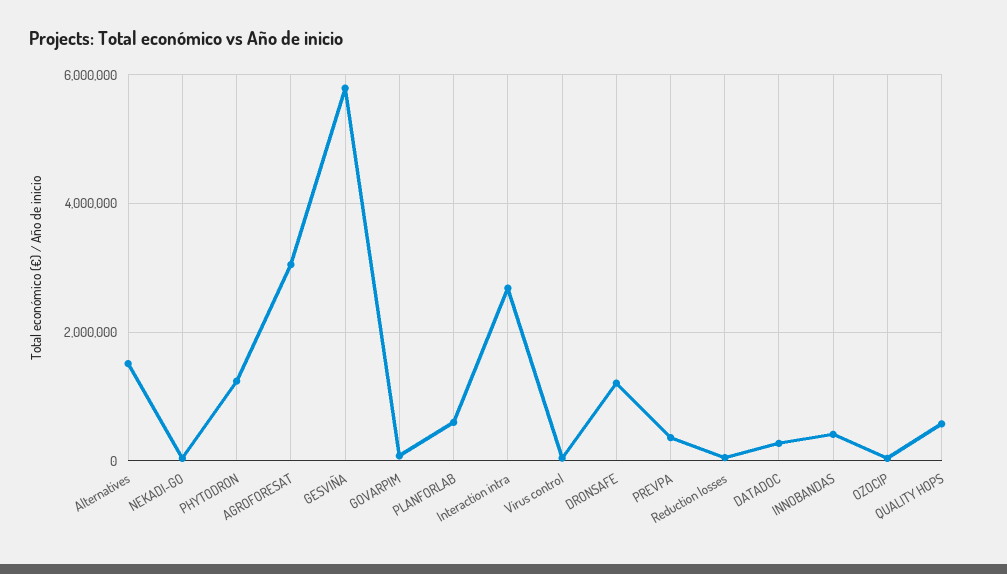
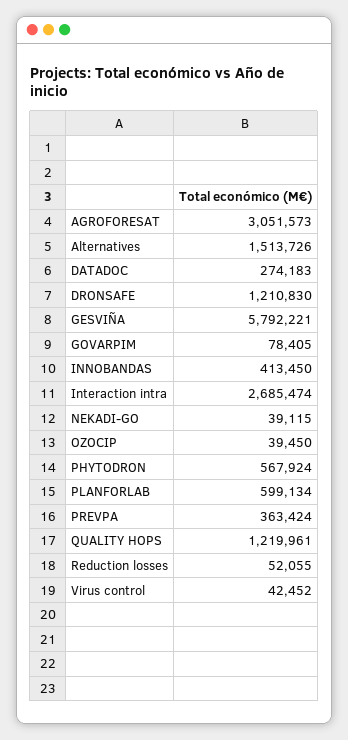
PHYTODRON: 1200000 -> 567924
QUALITY HOPS: 600000 -> 1219961

